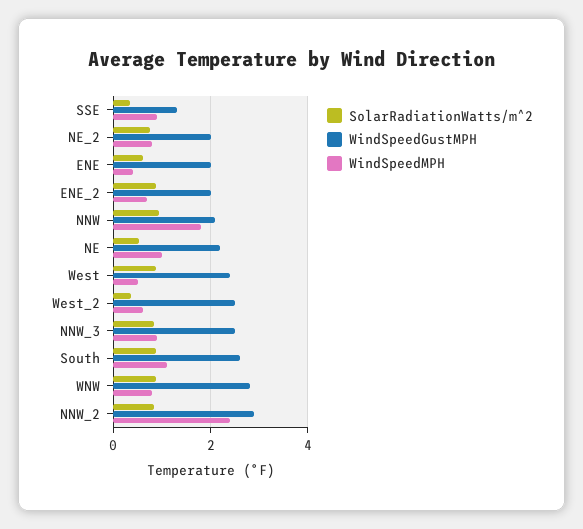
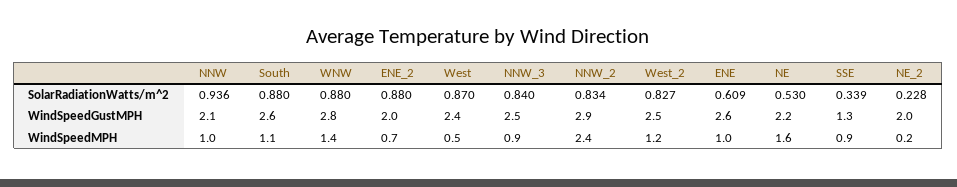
SolarRadiationWatts/m^2, NE_2: 0.8 -> 0.228
WindSpeedMPH, NE_2: 0.8 -> 0.2
WindSpeedGustMPH, ENE: 2 -> 2.6
WindSpeedMPH, ENE: 0.4 -> 1
WindSpeedMPH, NNW: 1.8 -> 1
WindSpeedMPH, NE: 1 -> 1.6
SolarRadiationWatts/m^2, West_2: 0.4 -> 0.827
WindSpeedMPH, West_2: 0.6 -> 1.2
WindSpeedMPH, WNW: 0.8 -> 1.4

